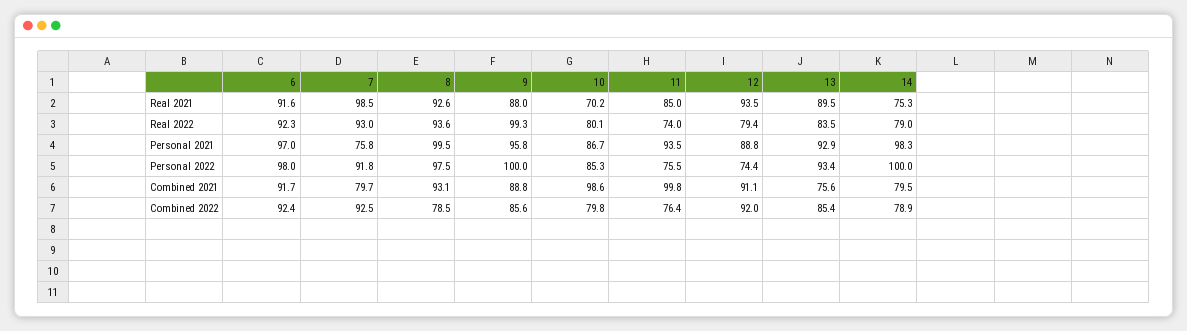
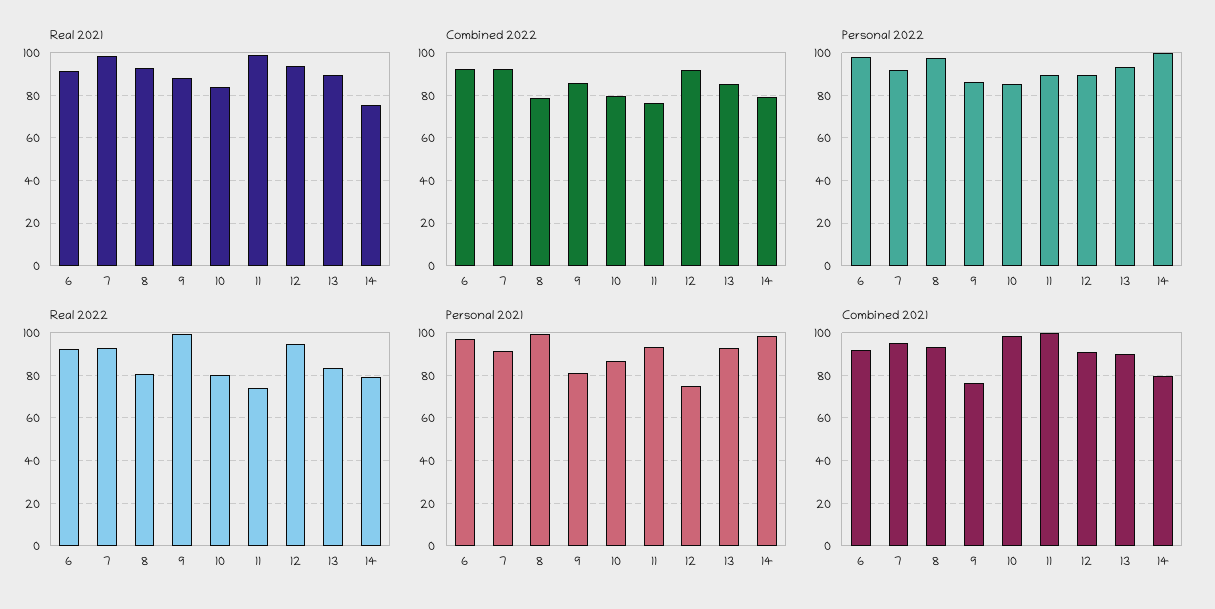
Real 2021, 10: 70.2 -> 85
Real 2021, 11: 85 -> 100
Real 2022, 8: 93.6 -> 80
Real 2022, 12: 79.4 -> 95
Personal 2021, 7: 75.8 -> 90
Personal 2021, 9: 95.8 -> 80
Personal 2021, 12: 88.8 -> 75
Personal 2022, 9: 100 -> 85
Personal 2022, 11: 75.5 -> 90
Personal 2022, 12: 74.4 -> 90
Combined 2021, 7: 79.7 -> 95
Combined 2021, 9: 88.8 -> 75
Combined 2021, 13: 75.6 -> 90

